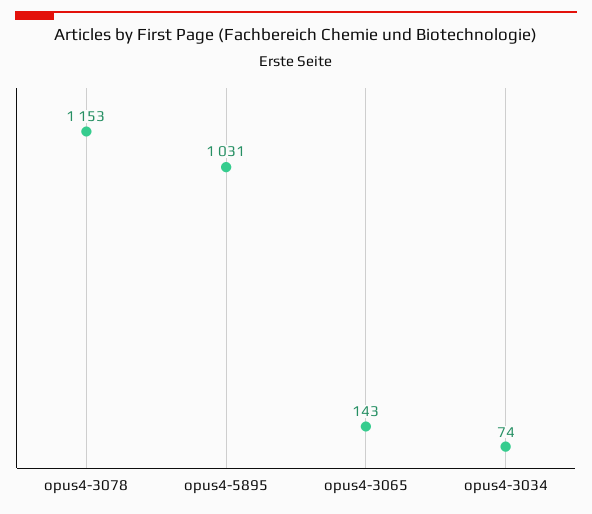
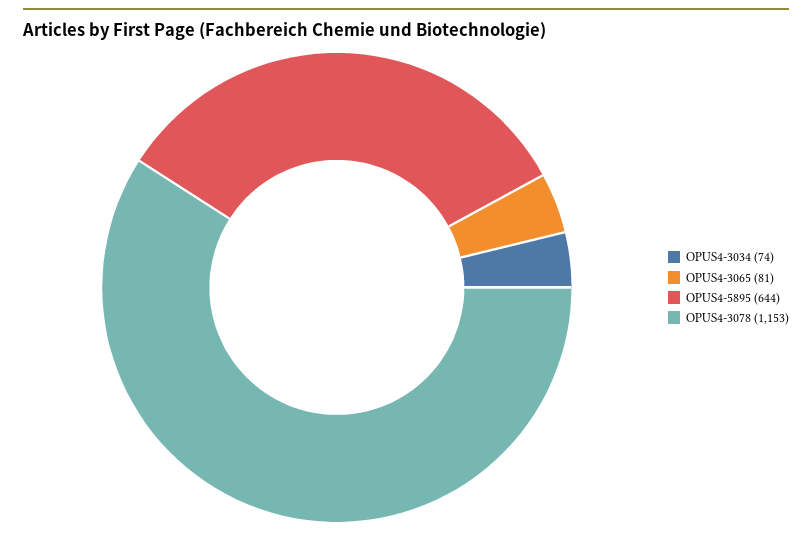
opus4-5895: 1031 -> 644
opus4-3065: 143 -> 81

